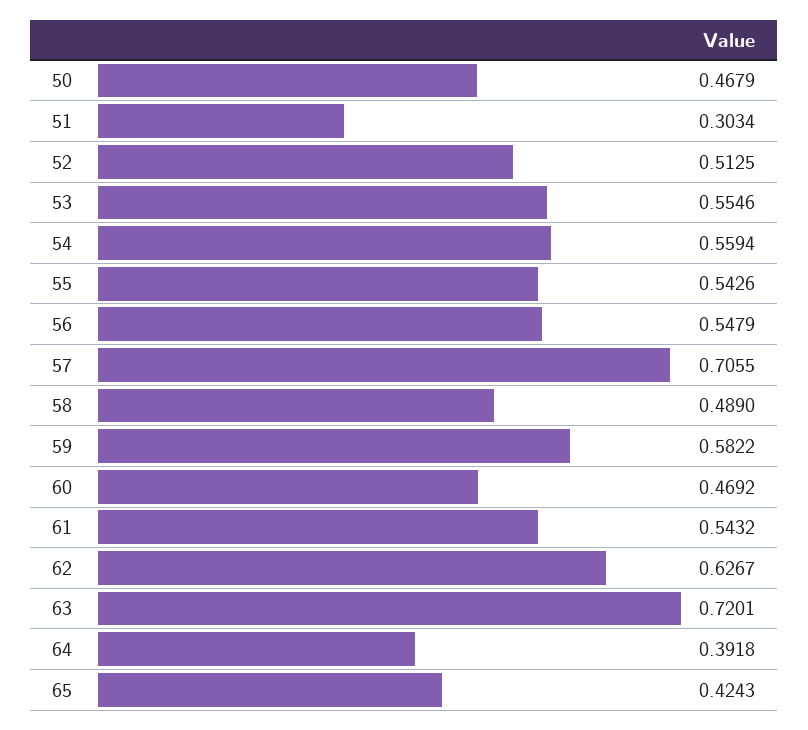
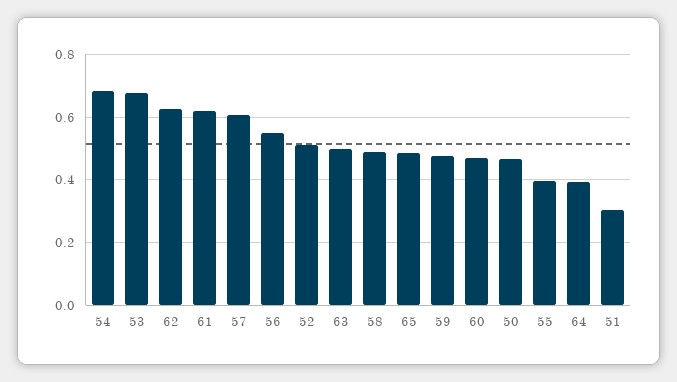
53: 0.5546 -> 0.68
54: 0.5594 -> 0.68
55: 0.5426 -> 0.4
57: 0.7055 -> 0.6
59: 0.5822 -> 0.48
61: 0.5432 -> 0.62
63: 0.7201 -> 0.5
65: 0.4243 -> 0.48

